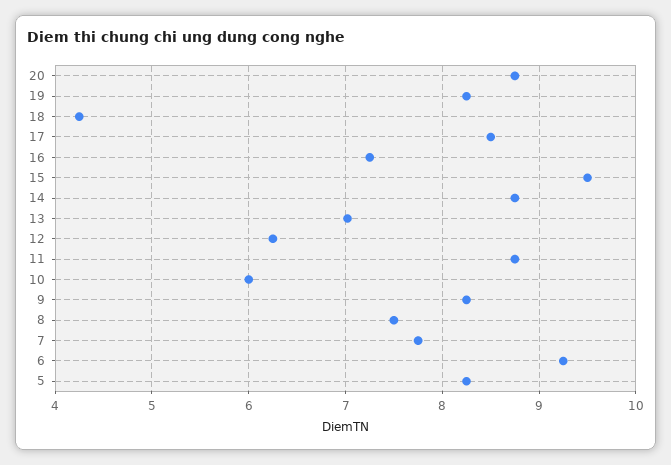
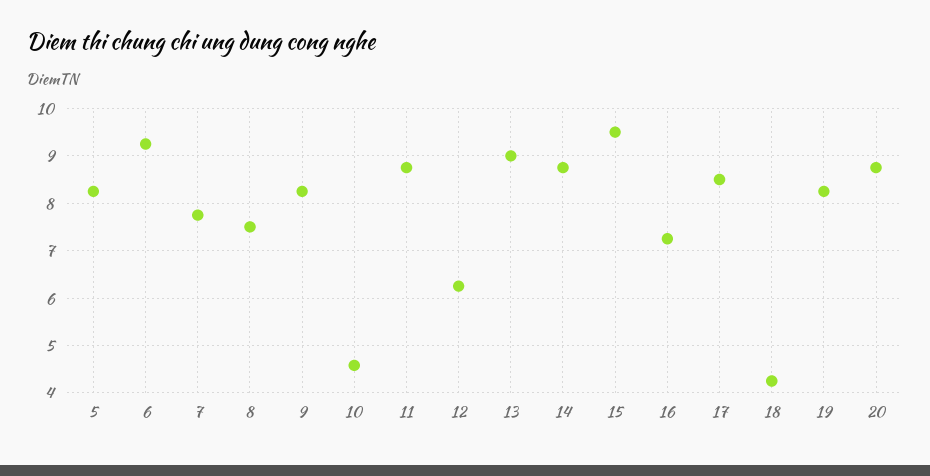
13: 7 -> 9
10: 6 -> 4.6

